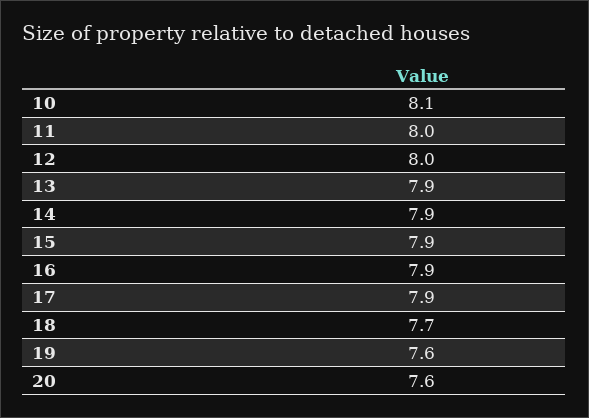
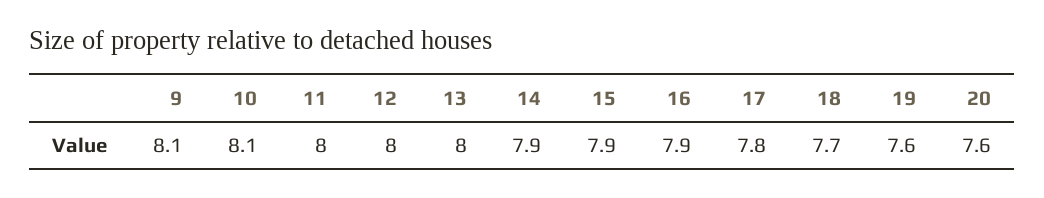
13: 7.9 -> 8
17: 7.9 -> 7.8
9: none -> 8.1

